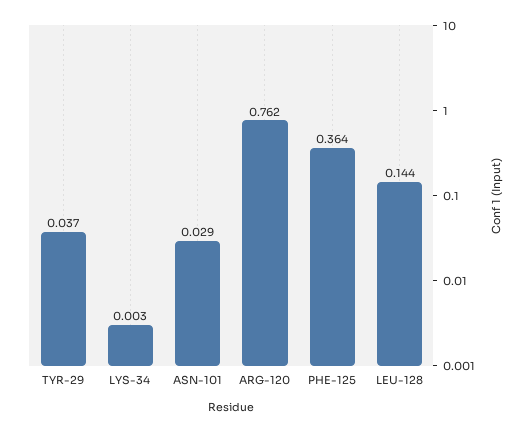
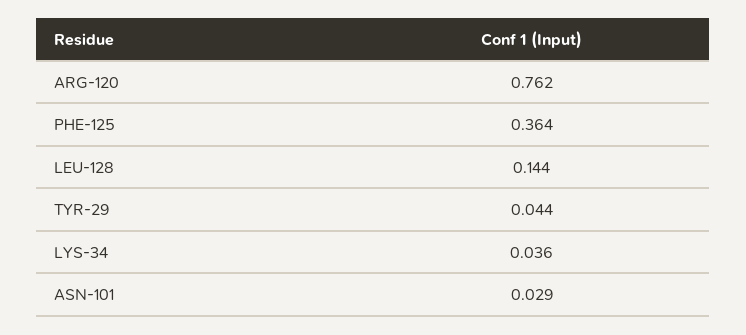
TYR-29: 0.037 -> 0.044
LYS-34: 0.003 -> 0.036

